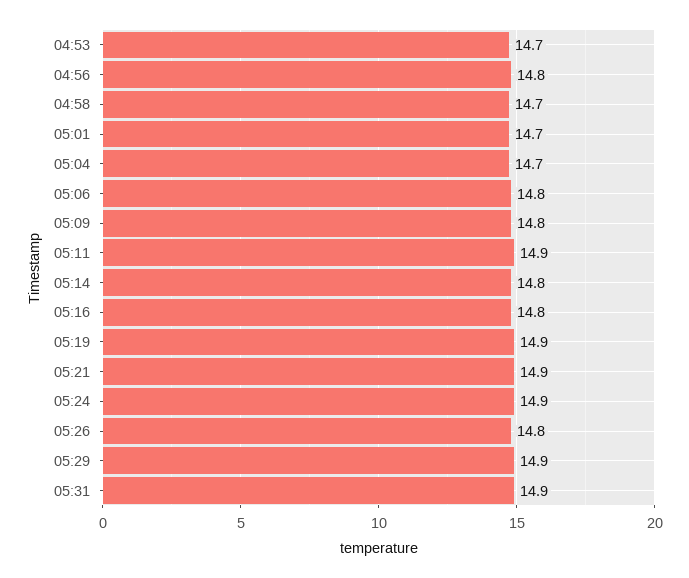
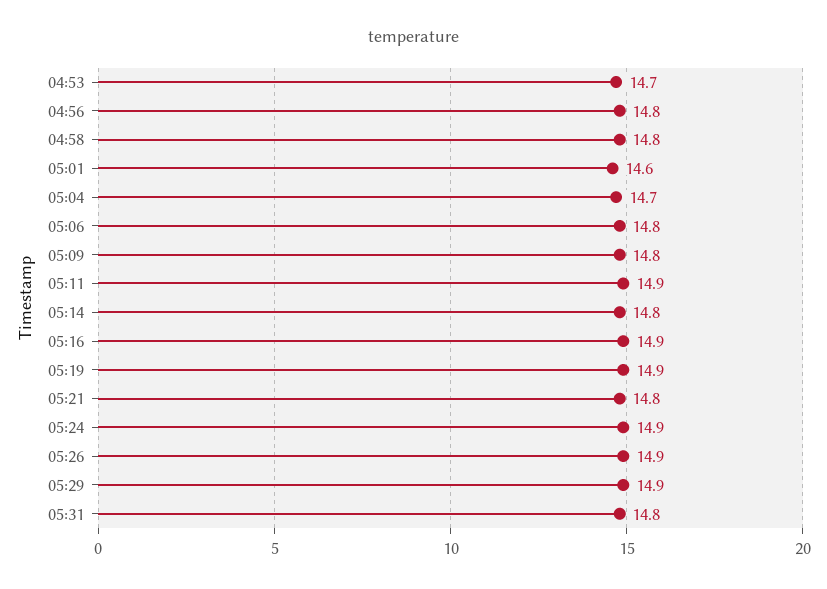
04:58: 14.7 -> 14.8
05:01: 14.7 -> 14.6
05:16: 14.8 -> 14.9
05:21: 14.9 -> 14.8
05:26: 14.8 -> 14.9
05:31: 14.9 -> 14.8

